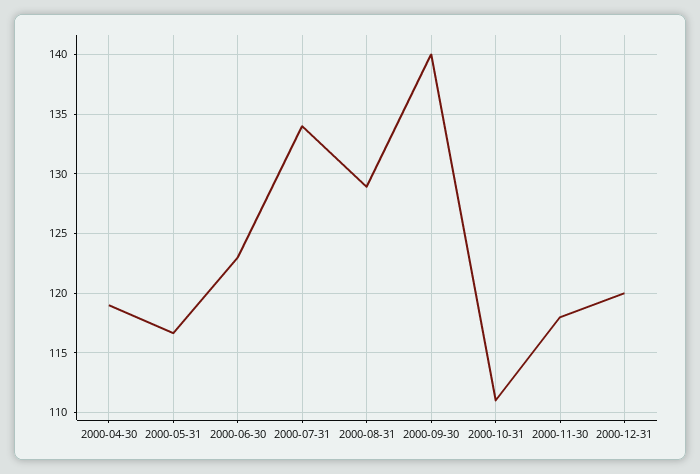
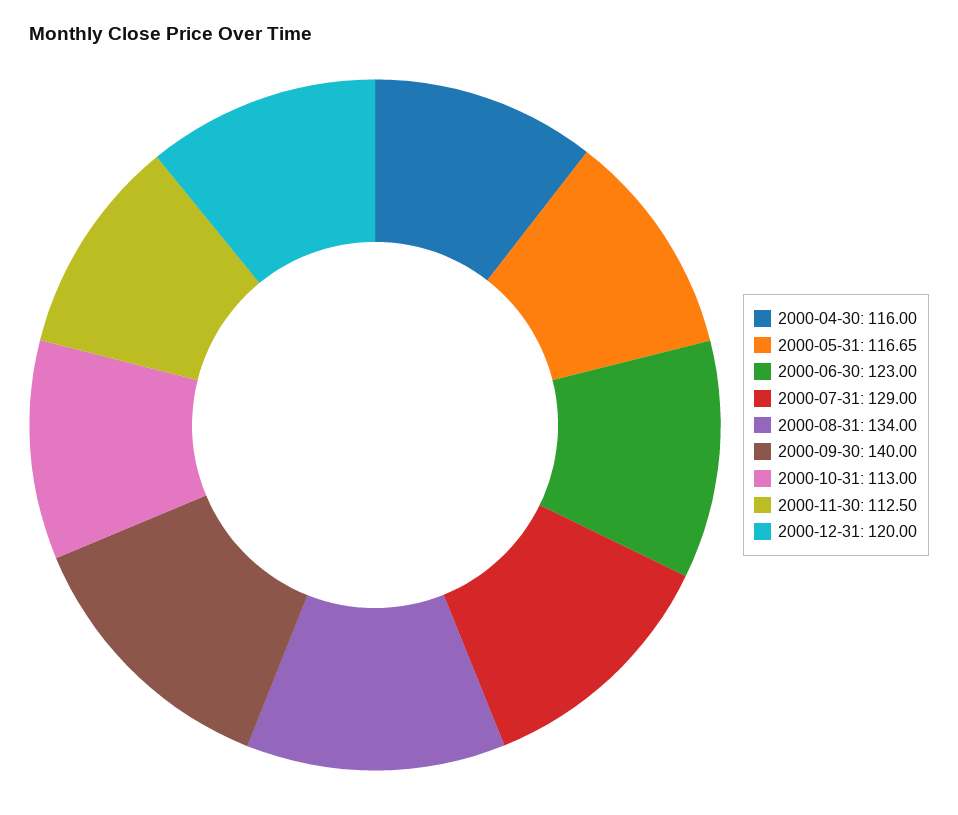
2000-04-30: 119 -> 116
2000-07-31: 134 -> 129
2000-08-31: 129 -> 134
2000-10-31: 111 -> 113
2000-11-30: 118 -> 112.5

